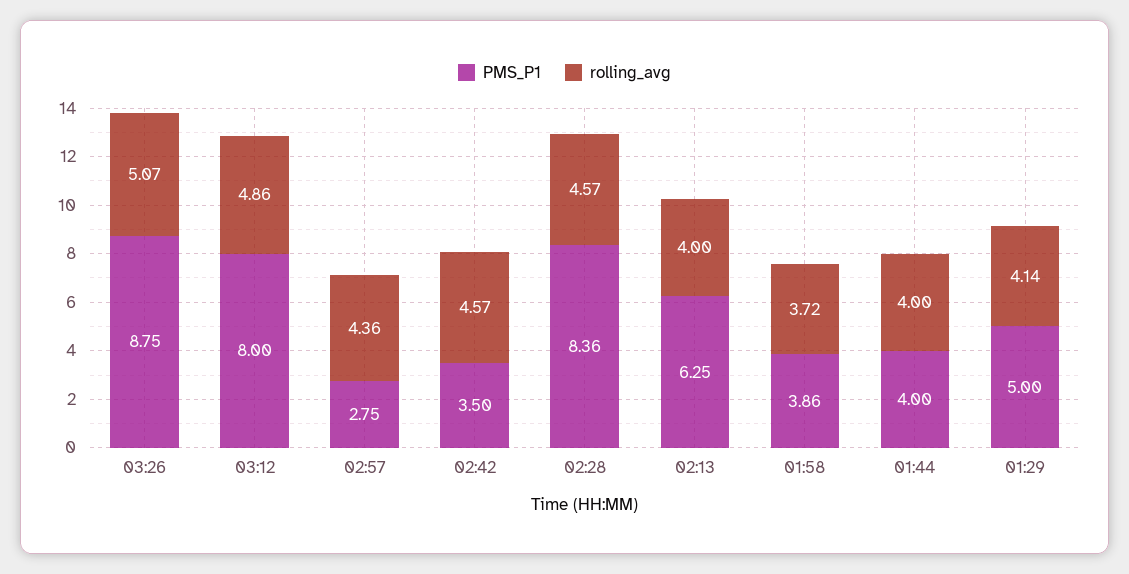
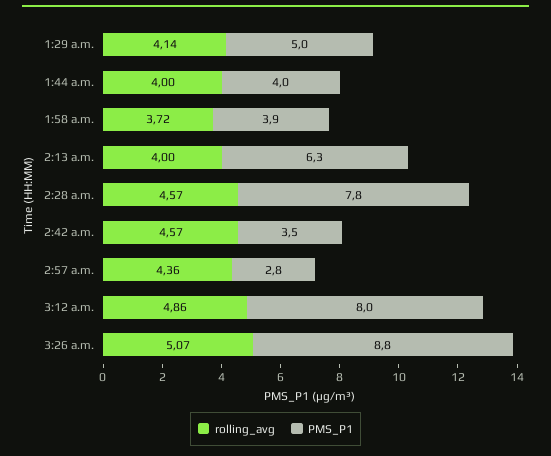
PMS_P1, 02:28: 8.36 -> 7.8

